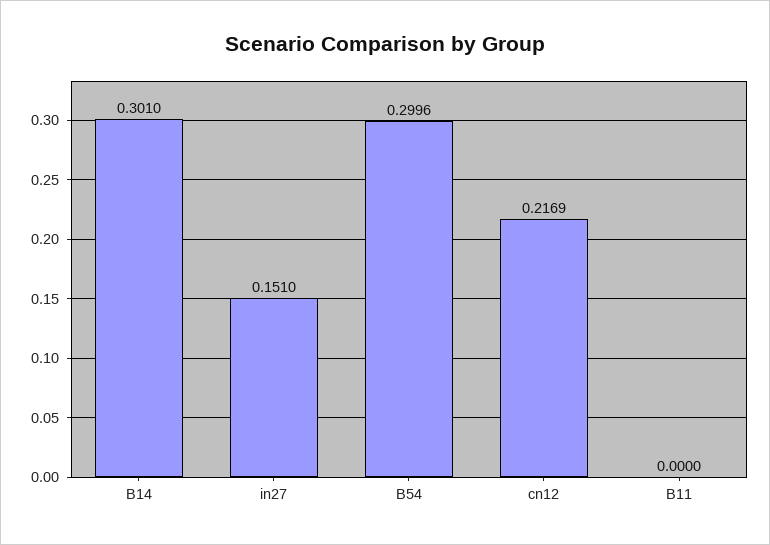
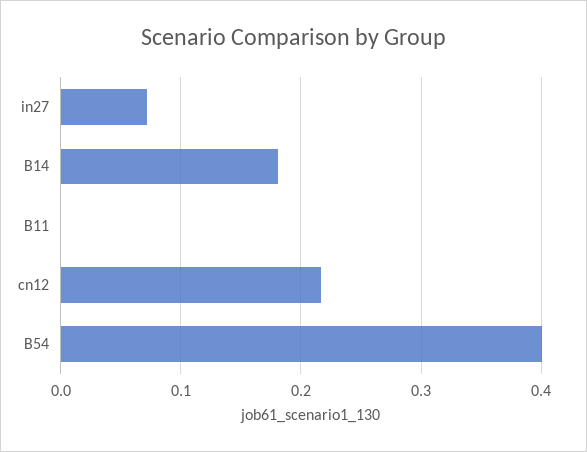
B14: 0.301 -> 0.18
in27: 0.151 -> 0.07
B54: 0.2996 -> 0.4

